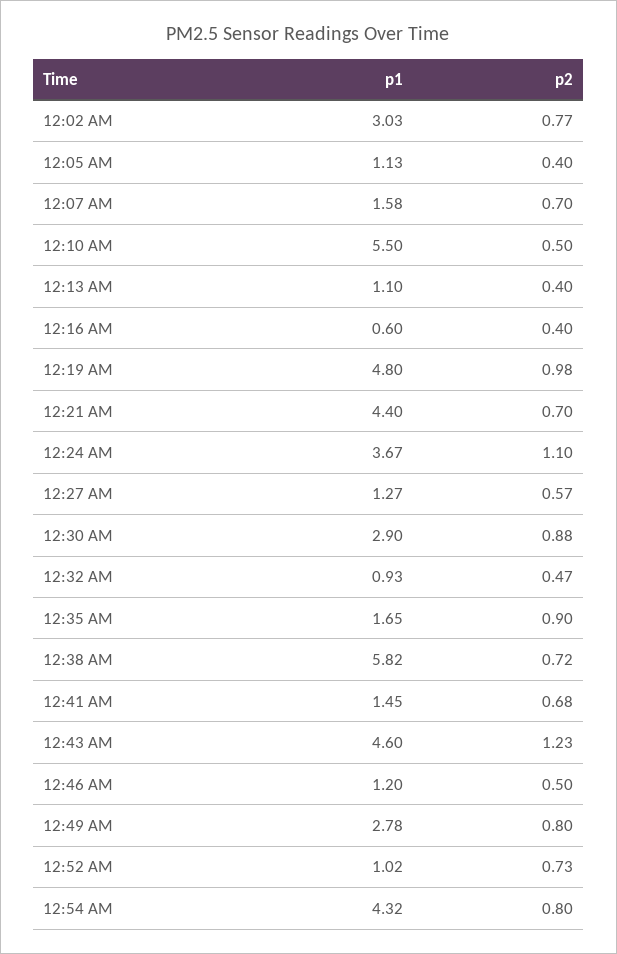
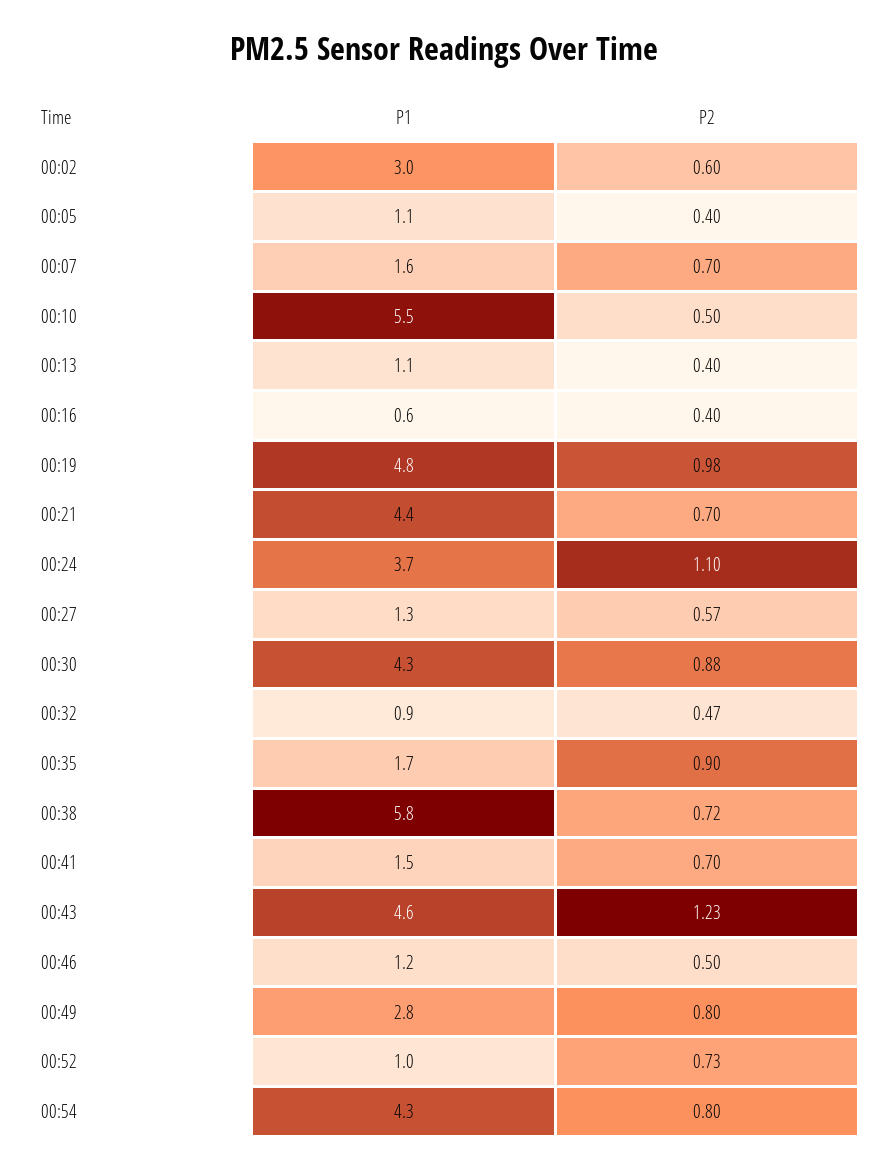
p2, 12:02 AM: 0.77 -> 0.6
p1, 12:30 AM: 2.9 -> 4.3
p2, 12:41 AM: 0.68 -> 0.7

